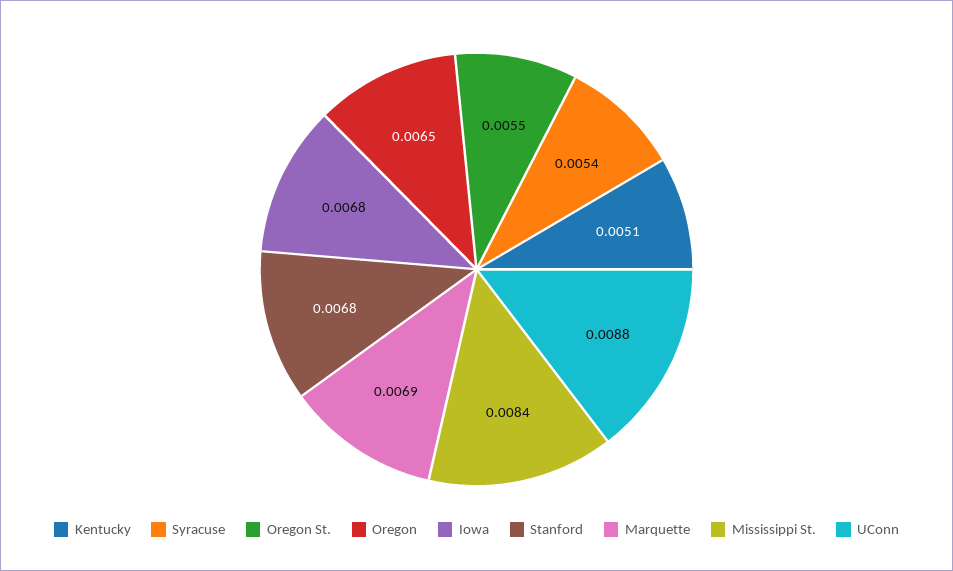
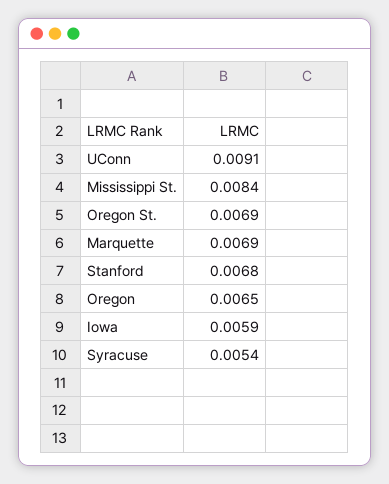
Kentucky: 0.0051 -> none
Oregon St.: 0.0055 -> 0.0069
Iowa: 0.0068 -> 0.0059
UConn: 0.0088 -> 0.0091

